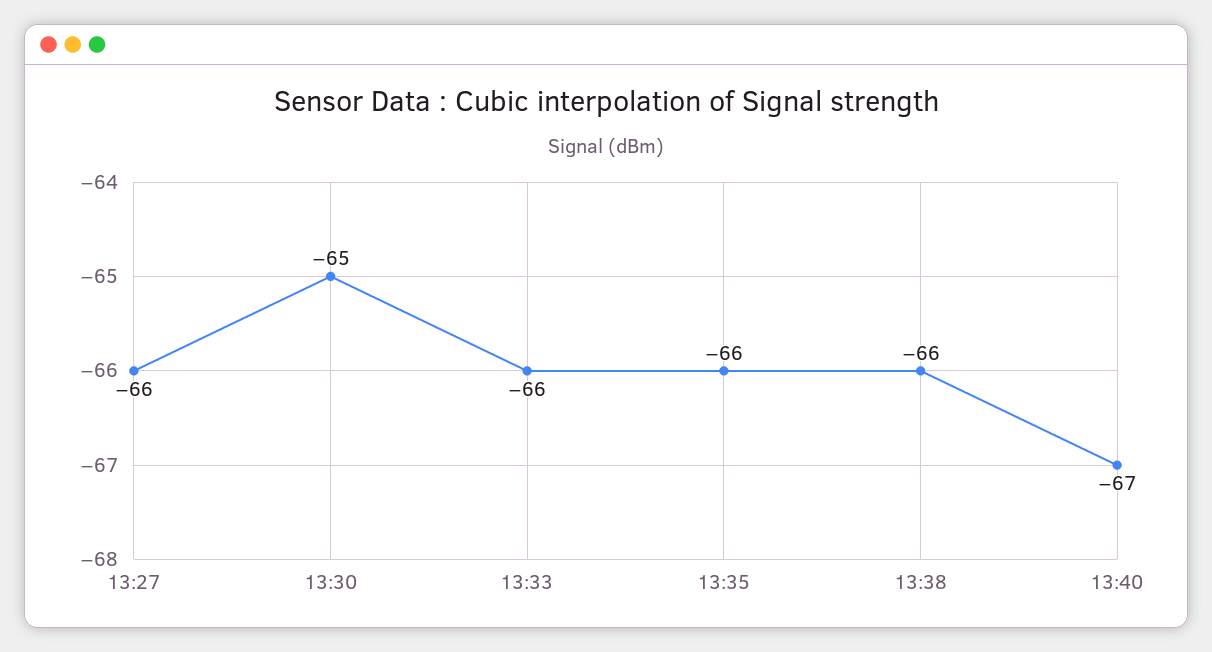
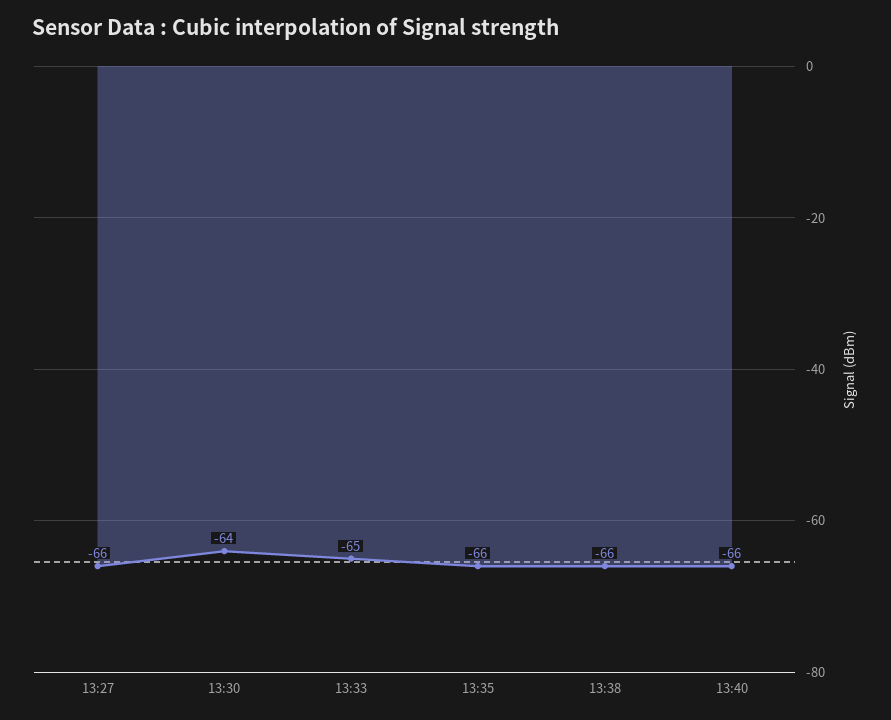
13:30: -65 -> -64
13:33: -66 -> -65
13:40: -67 -> -66

